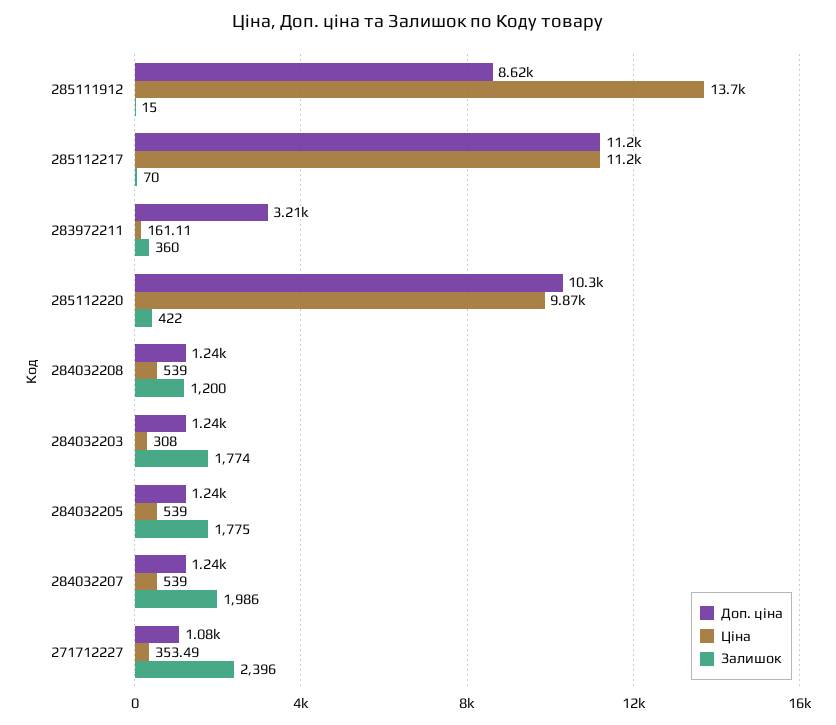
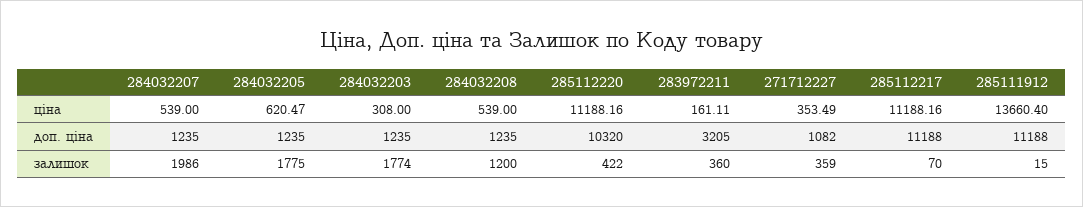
Доп. ціна, 285111912: 8620 -> 11188
Ціна, 285112220: 9870 -> 11188.16
Ціна, 284032205: 539 -> 620.47
Залишок, 271712227: 2396 -> 359

